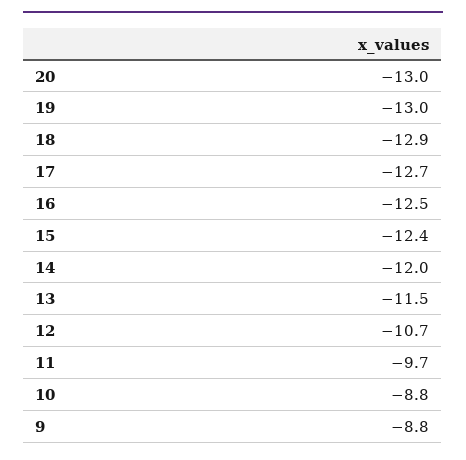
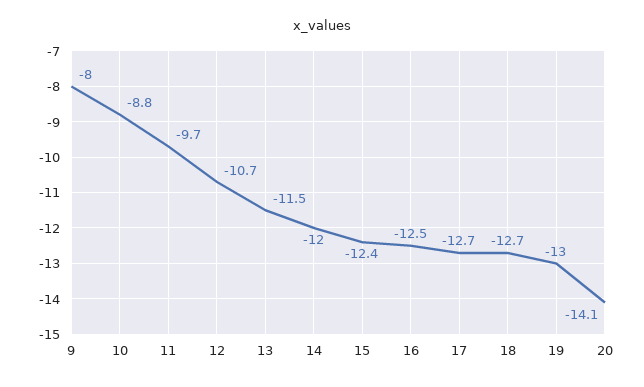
20: -13 -> -14.1
18: -12.9 -> -12.7
9: -8.8 -> -8

